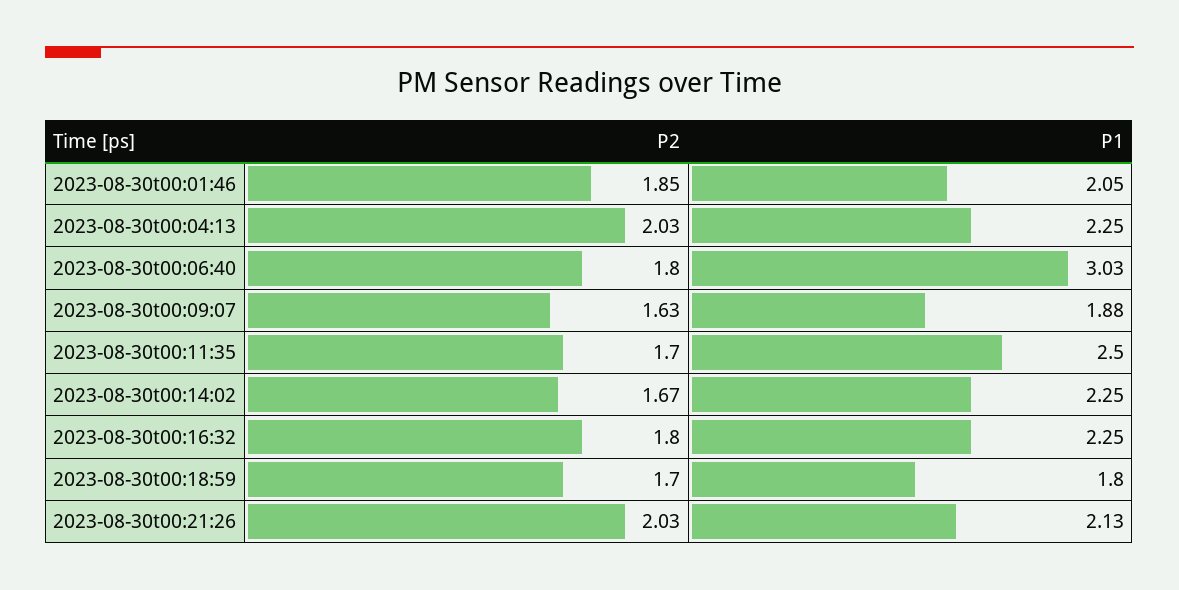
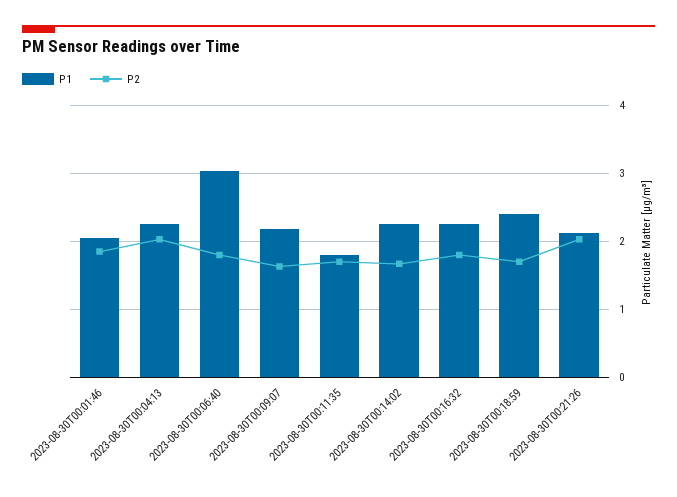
P1, 2023-08-30t00:09:07: 1.88 -> 2.2
P1, 2023-08-30t00:11:35: 2.5 -> 1.8
P1, 2023-08-30t00:18:59: 1.8 -> 2.4

